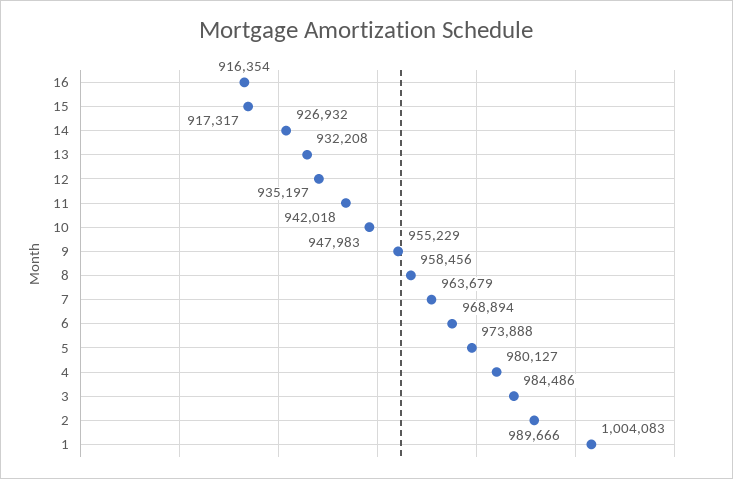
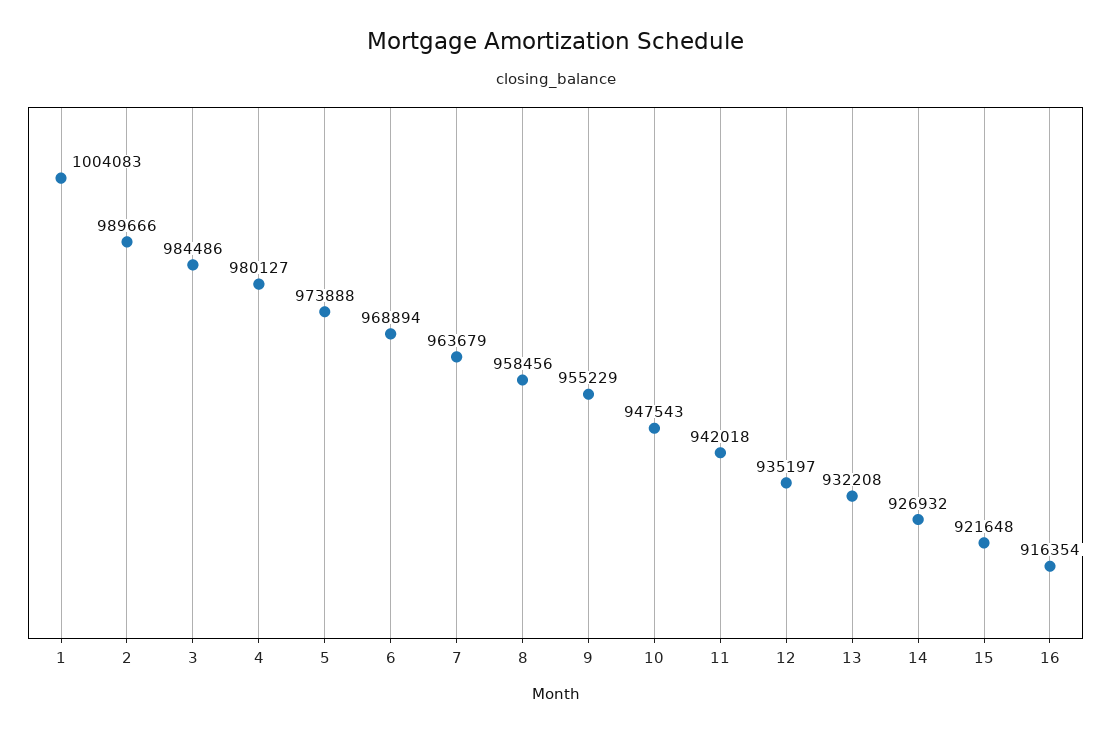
15: 917317 -> 921648
10: 947983 -> 947543

